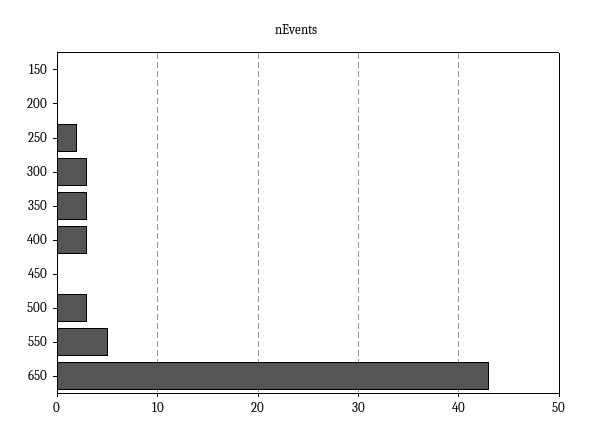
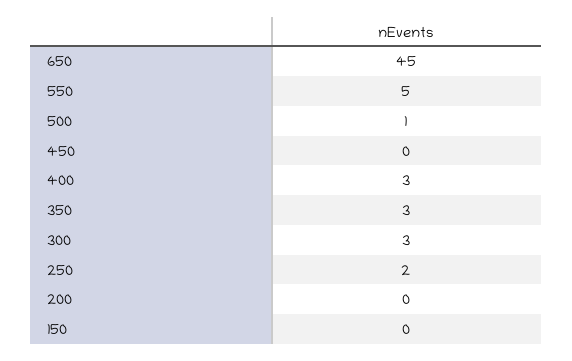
500: 3 -> 1
650: 43 -> 45

